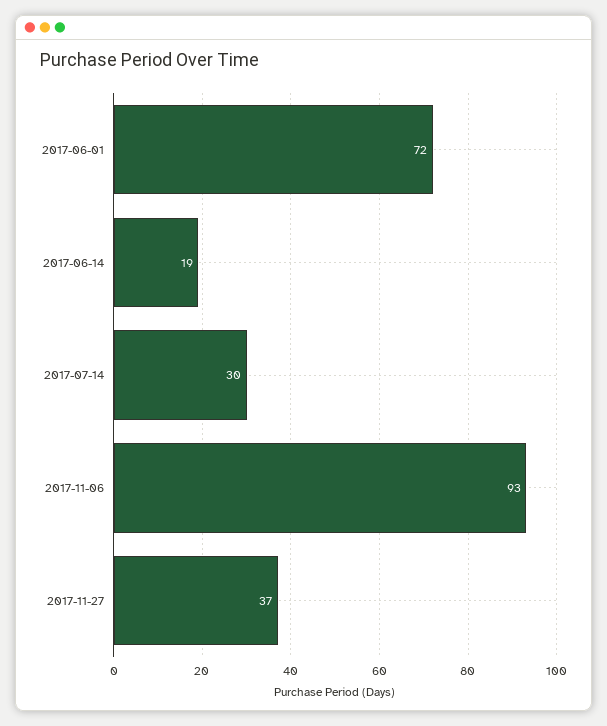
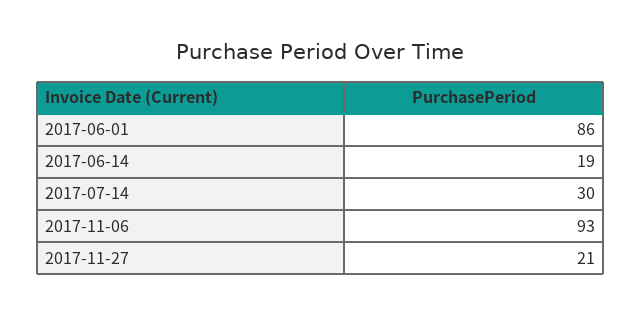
2017-06-01: 72 -> 86
2017-11-27: 37 -> 21

